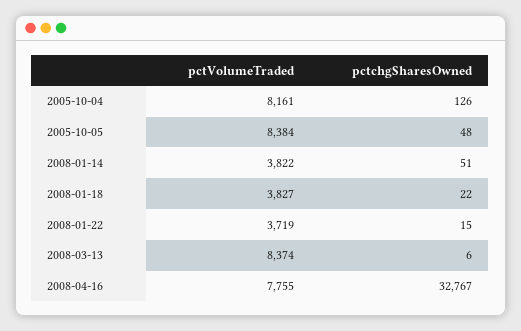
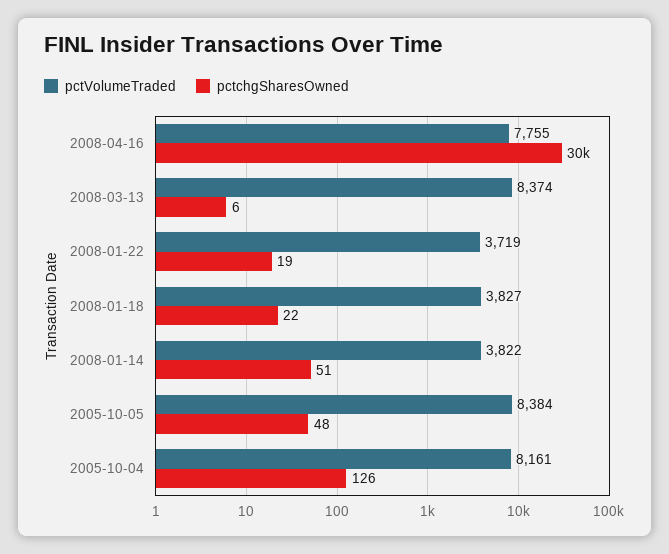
pctchgSharesOwned, 2008-01-22: 15 -> 19
pctchgSharesOwned, 2008-04-16: 32767 -> 30000

